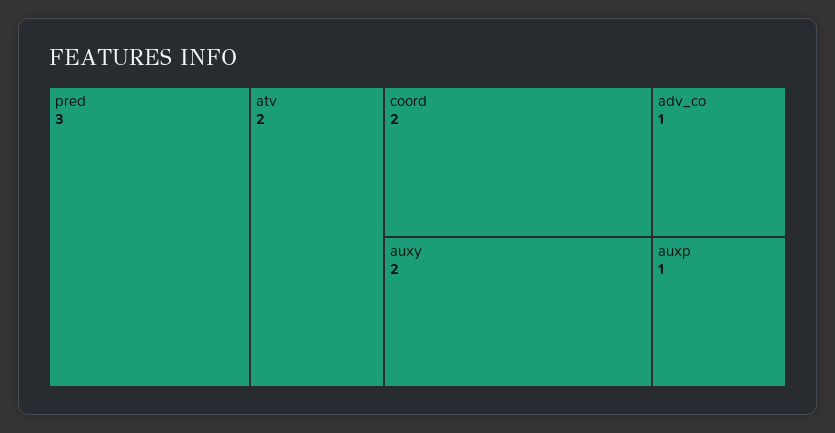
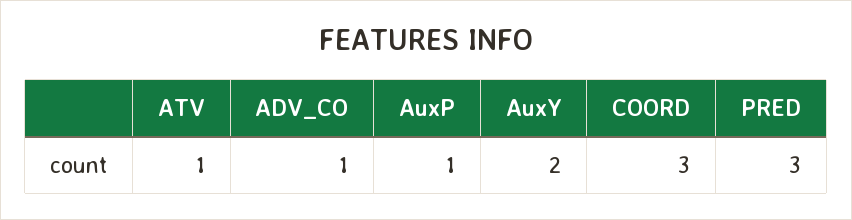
atv: 2 -> 1
coord: 2 -> 3

